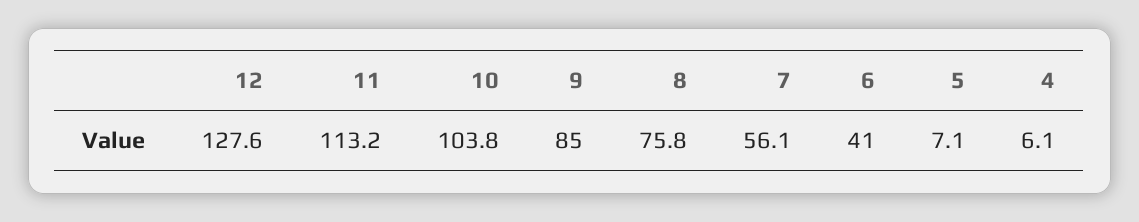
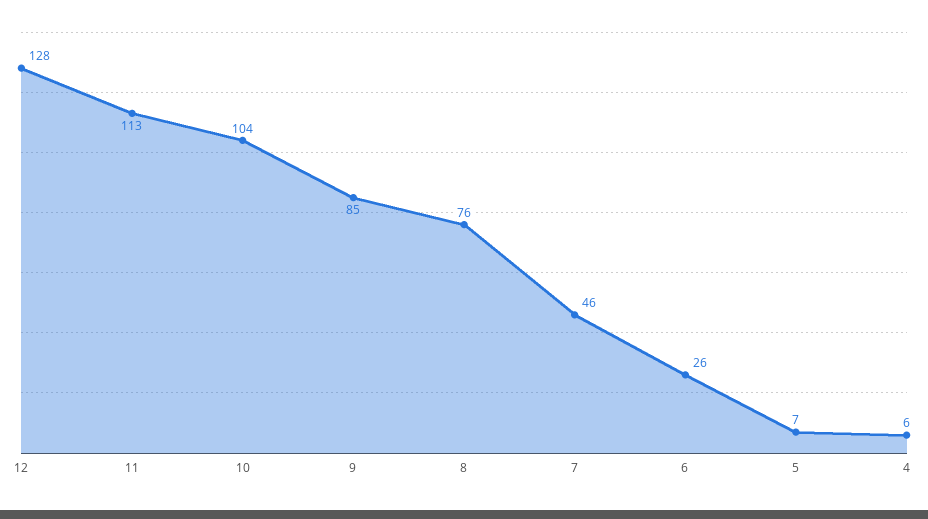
7: 56.1 -> 46
6: 41 -> 26

